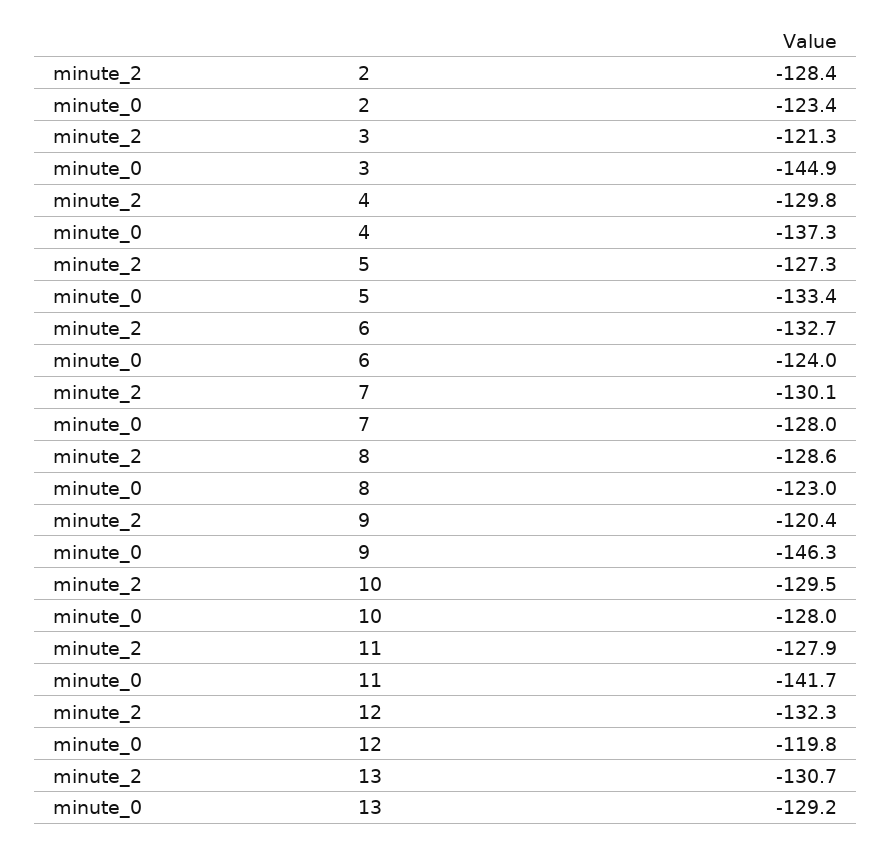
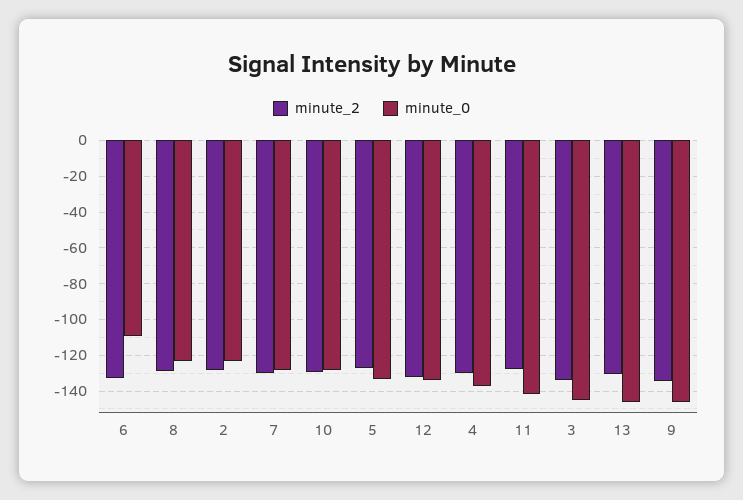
minute_2, 3: -121.3 -> -135
minute_0, 6: -124 -> -110
minute_2, 9: -120.4 -> -135
minute_0, 12: -119.8 -> -135
minute_0, 13: -129.2 -> -145

